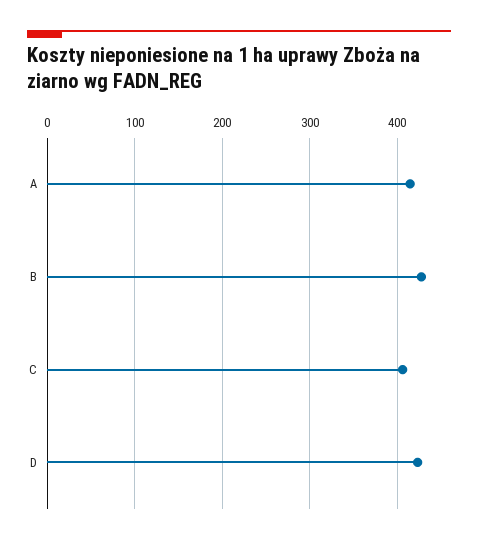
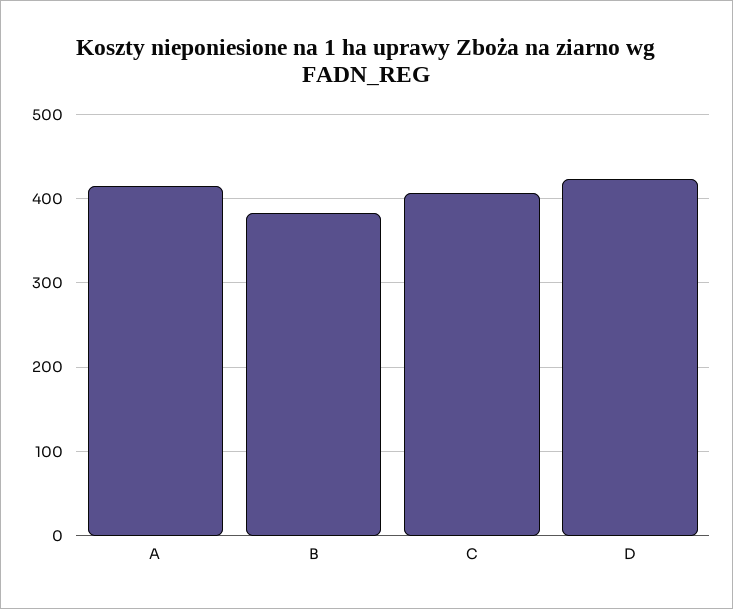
B: 430 -> 380

